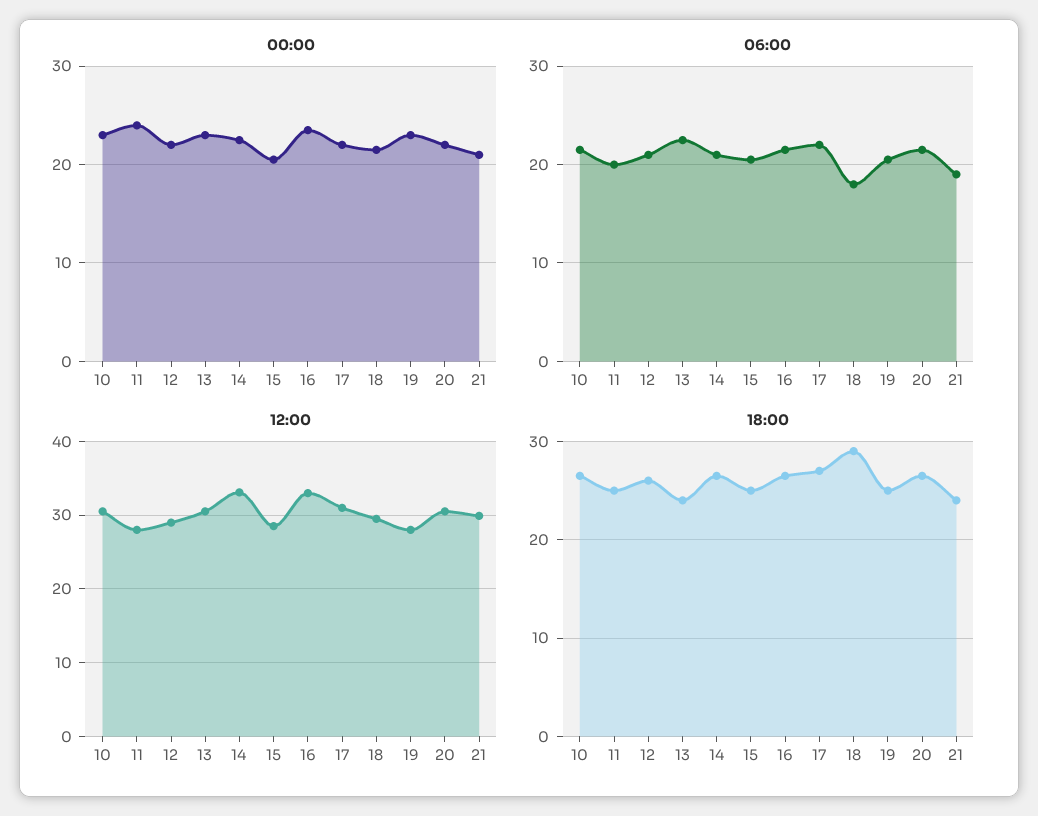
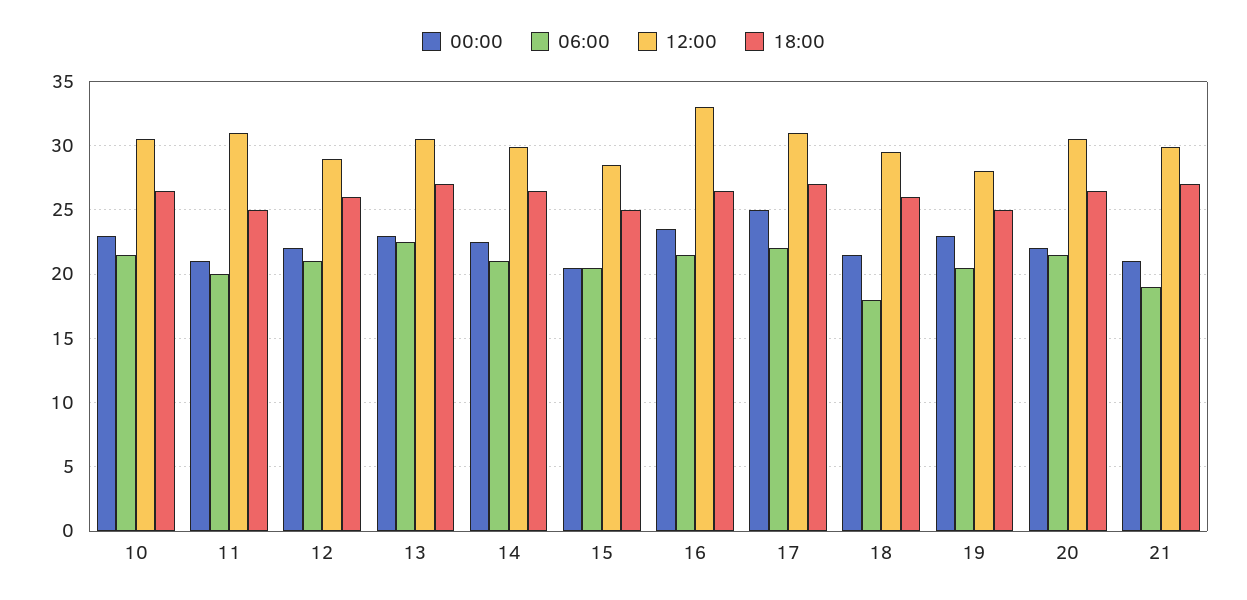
00:00, 11: 24 -> 21
00:00, 17: 22 -> 25
12:00, 11: 28 -> 31
12:00, 14: 33 -> 30
18:00, 13: 24 -> 27
18:00, 18: 29 -> 26
18:00, 21: 24 -> 27

